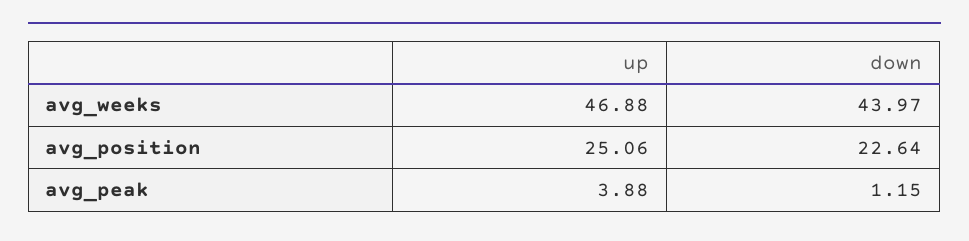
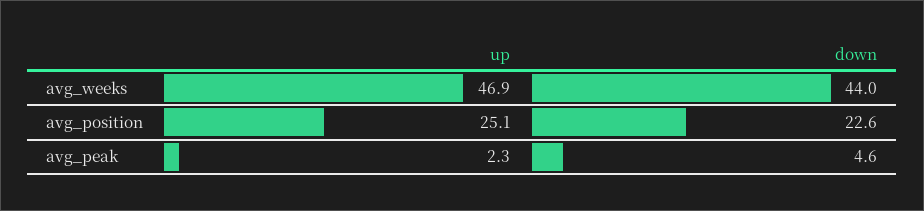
up, avg_peak: 3.88 -> 2.3
down, avg_peak: 1.15 -> 4.6

